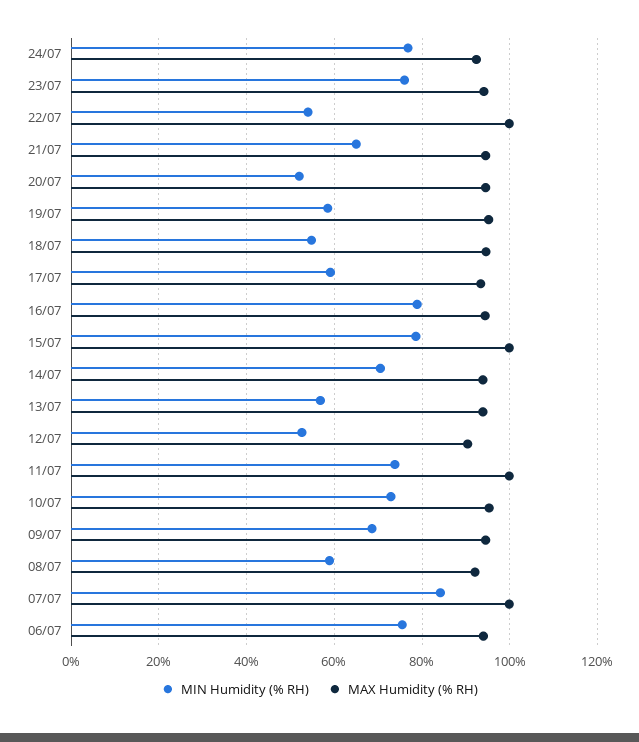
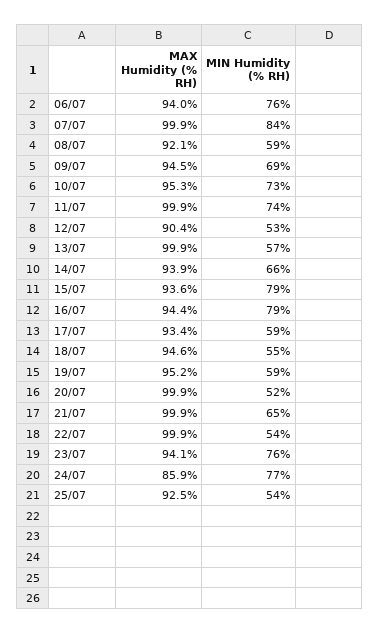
MAX Humidity (% RH), 24/07: 92 -> 85.9
MAX Humidity (% RH), 21/07: 94 -> 99.9
MAX Humidity (% RH), 20/07: 94 -> 99.9
MAX Humidity (% RH), 15/07: 100 -> 93.6
MIN Humidity (% RH), 14/07: 70 -> 66
MAX Humidity (% RH), 13/07: 94 -> 99.9
MAX Humidity (% RH), 25/07: none -> 92.5
MIN Humidity (% RH), 25/07: none -> 54

